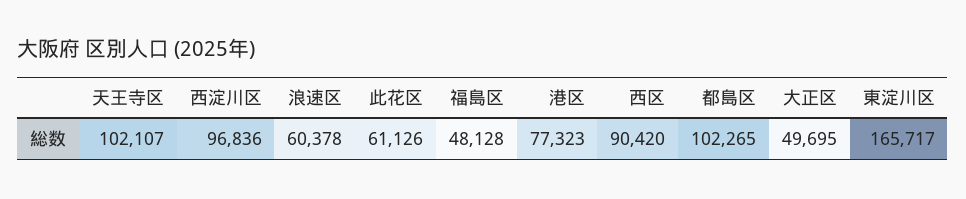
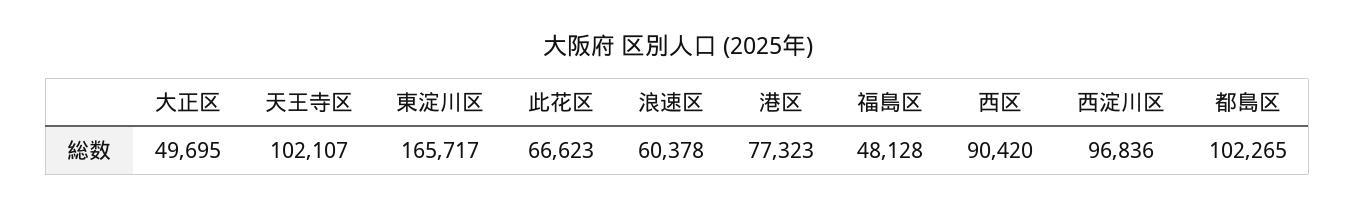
此花区: 61126 -> 66623

